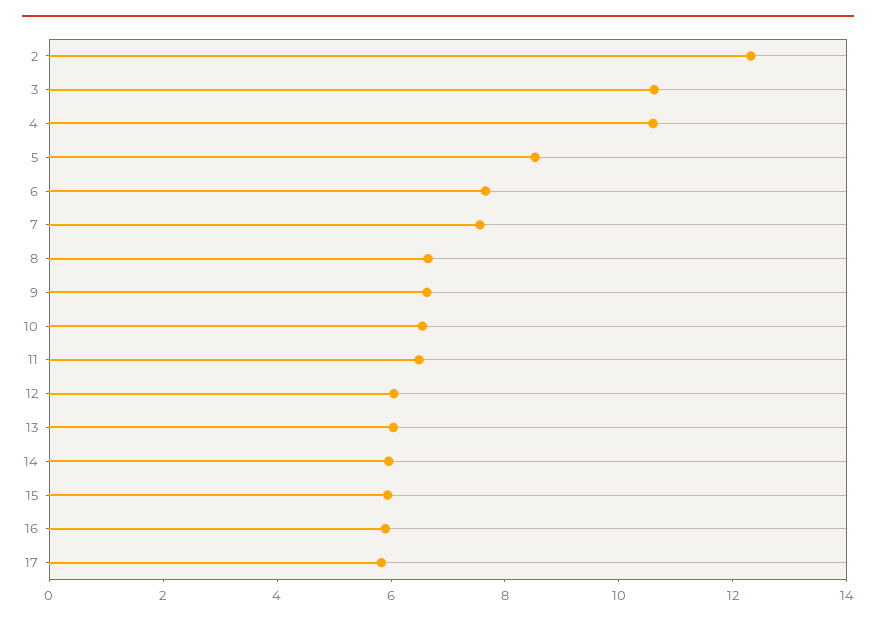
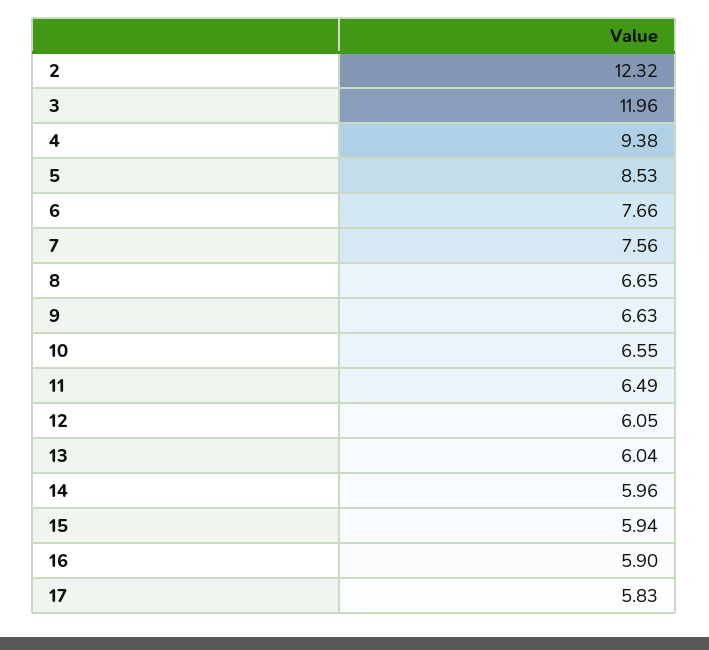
3: 10.5 -> 11.96
4: 10.5 -> 9.38

